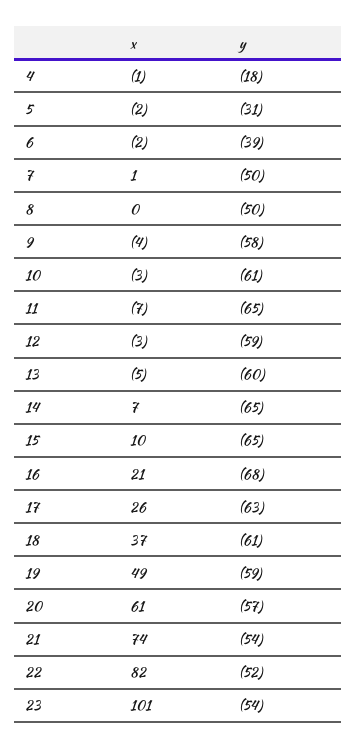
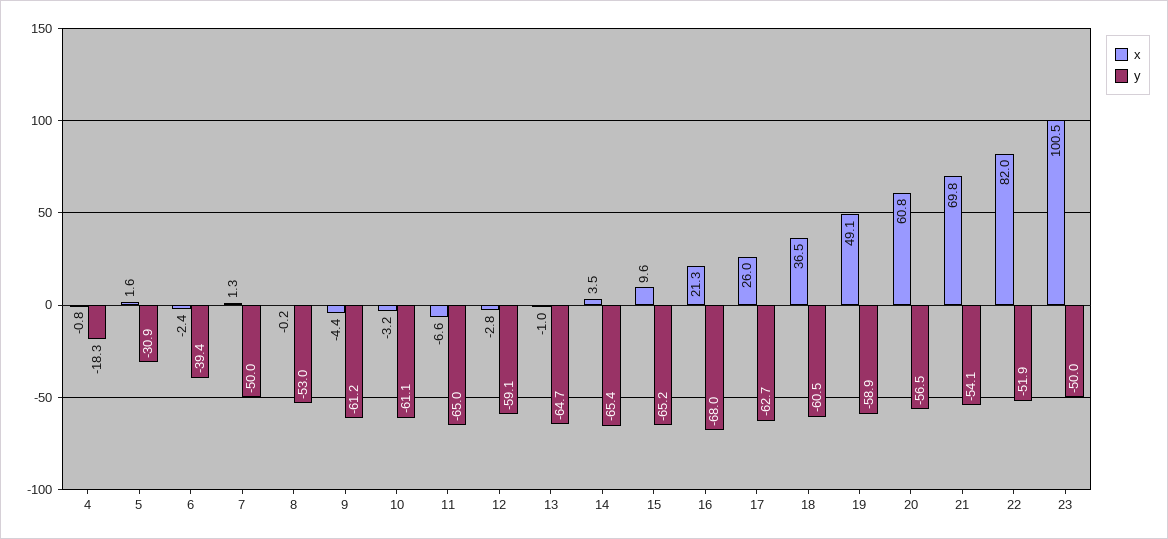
x, 5: -2 -> 1.6
y, 8: -50 -> -53
y, 9: -58 -> -61.2
x, 13: -5 -> -1
y, 13: -60 -> -64.7
x, 14: 7 -> 3.5
x, 21: 74 -> 69.8
y, 23: -54 -> -50

